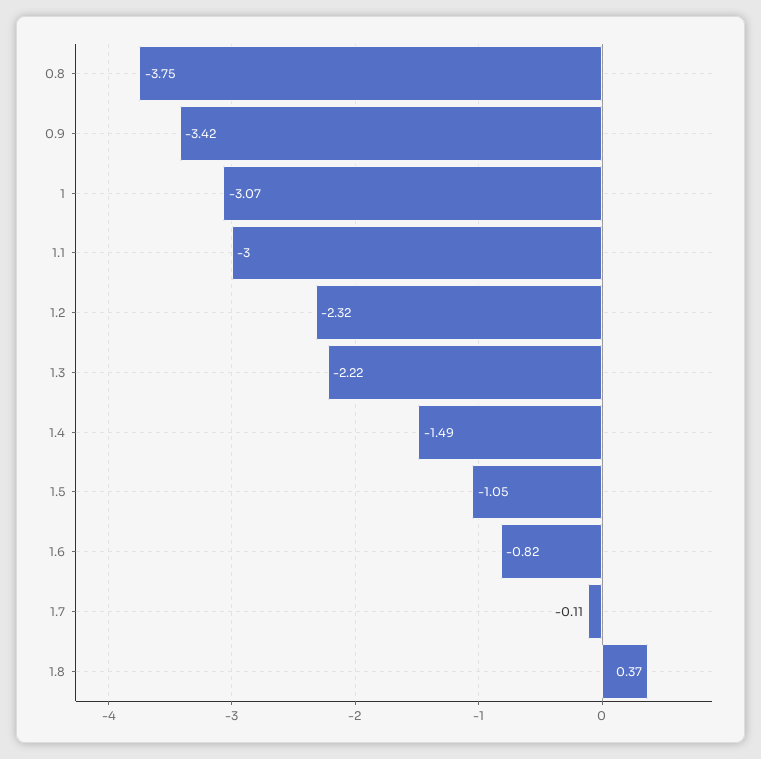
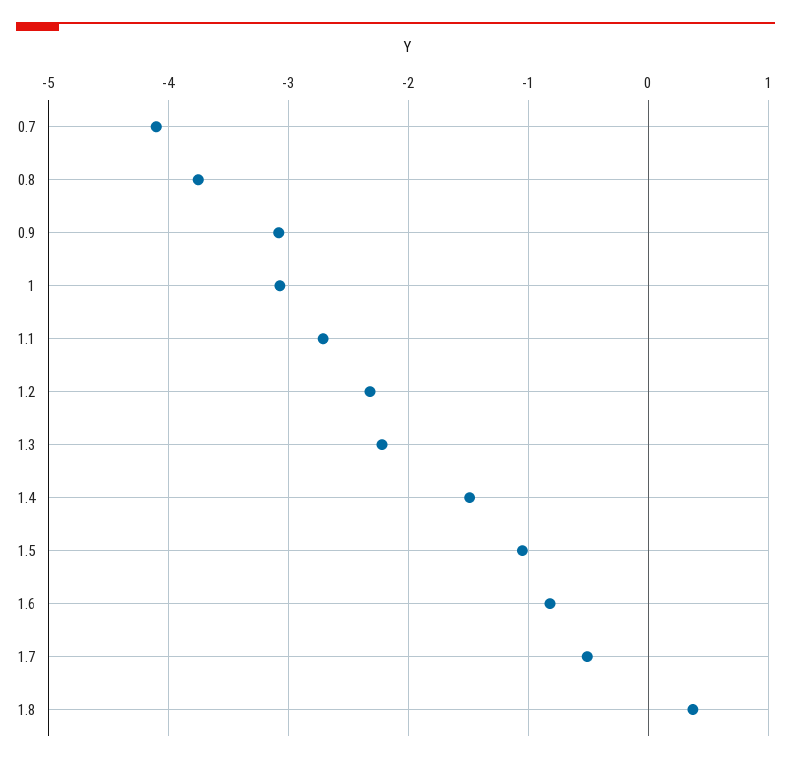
0.9: -3.42 -> -3.1
1.1: -3 -> -2.7
1.7: -0.11 -> -0.5
0.7: none -> -4.1

